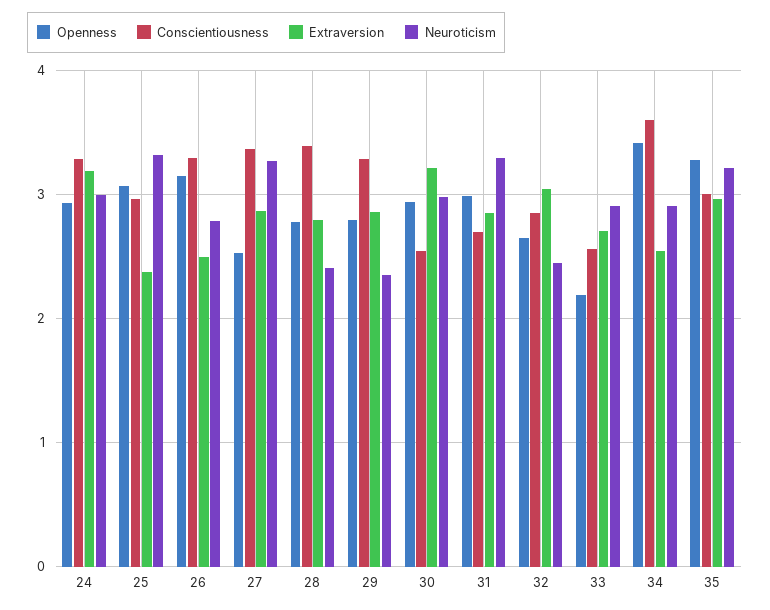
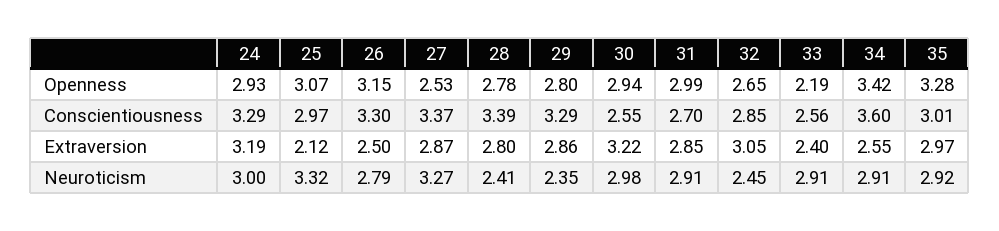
Extraversion, 25: 2.4 -> 2.12
Neuroticism, 31: 3.3 -> 2.91
Extraversion, 33: 2.7 -> 2.4
Neuroticism, 35: 3.2 -> 2.92

